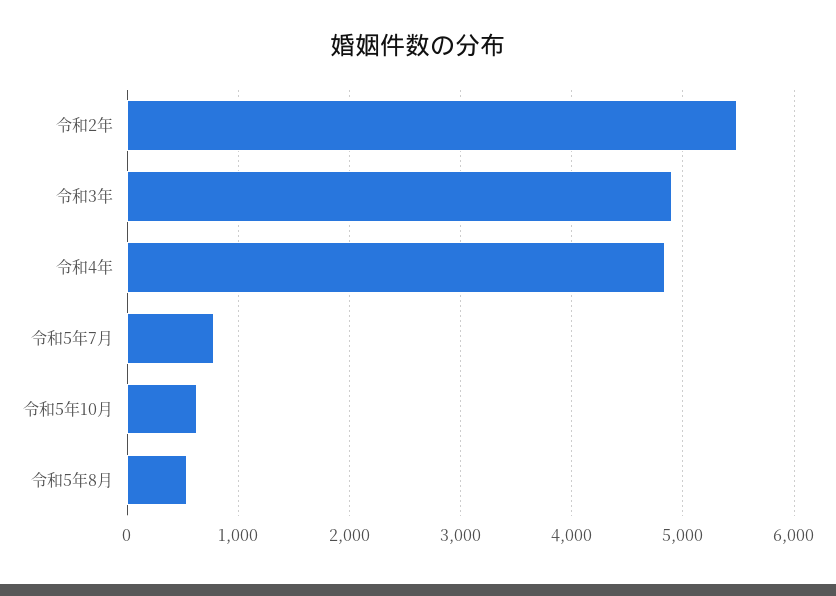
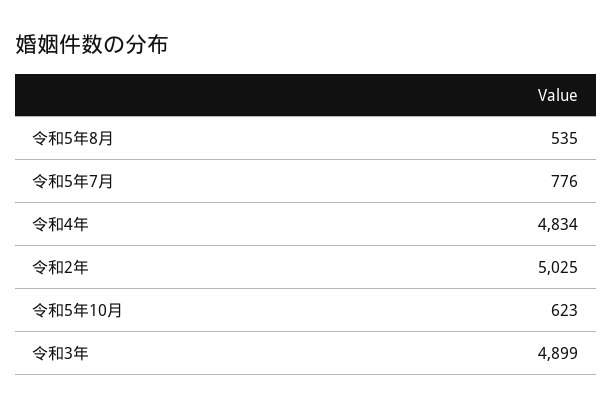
令和2年: 5500 -> 5025

